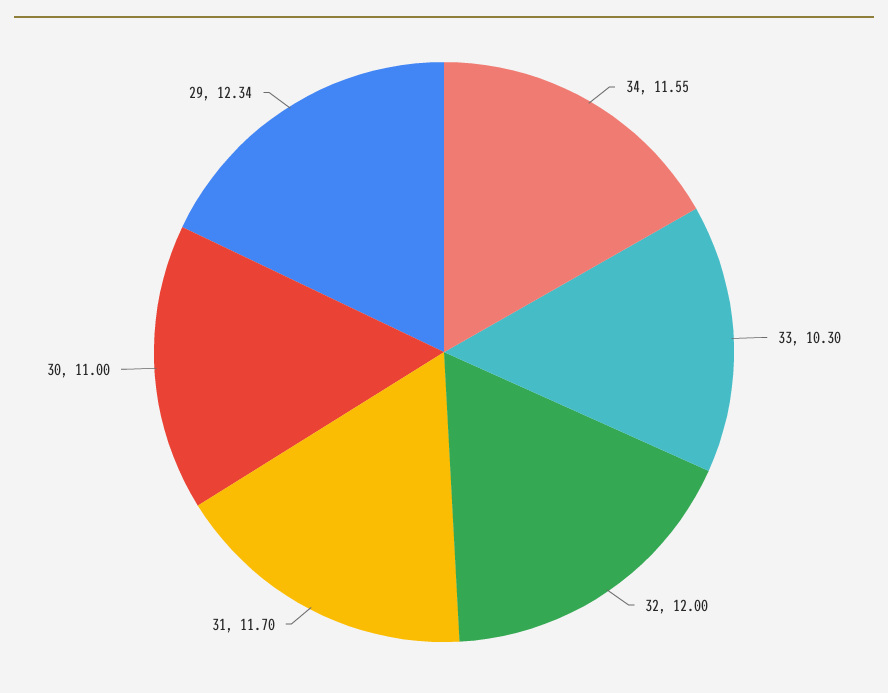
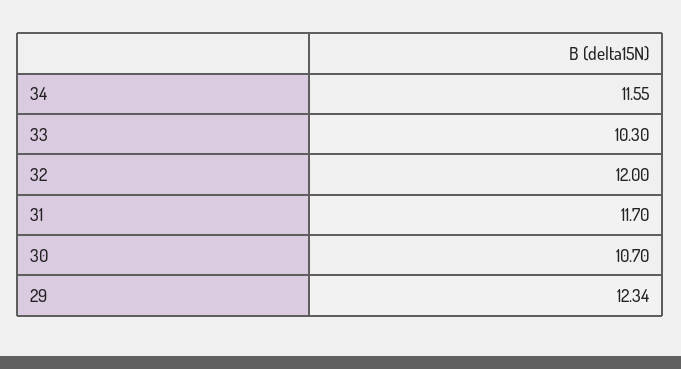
30: 11 -> 10.7

